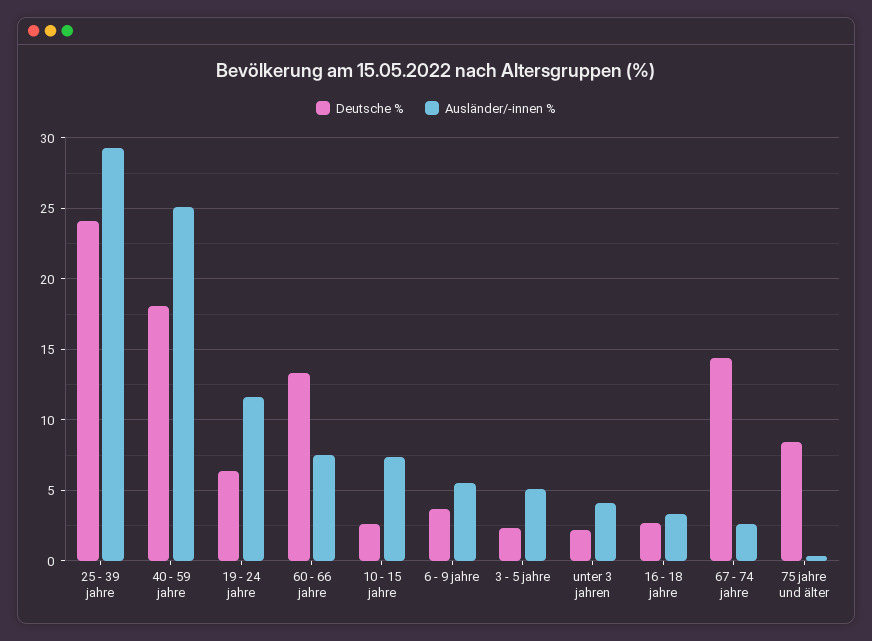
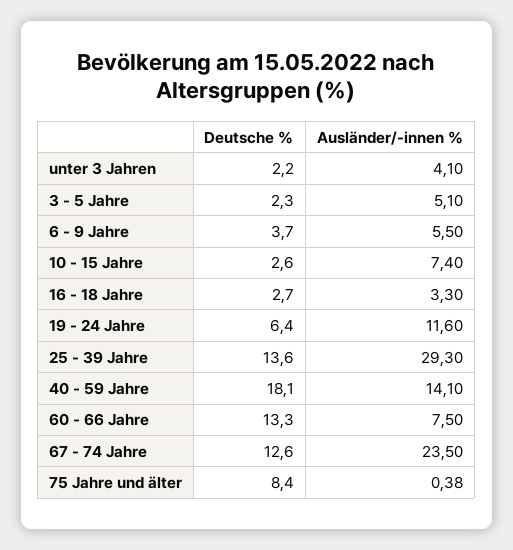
Deutsche %, 25 - 39 jahre: 24 -> 13.6
Ausländer/-innen %, 40 - 59 jahre: 25 -> 14.1
Deutsche %, 67 - 74 jahre: 14.5 -> 12.6
Ausländer/-innen %, 67 - 74 jahre: 2.5 -> 23.5

